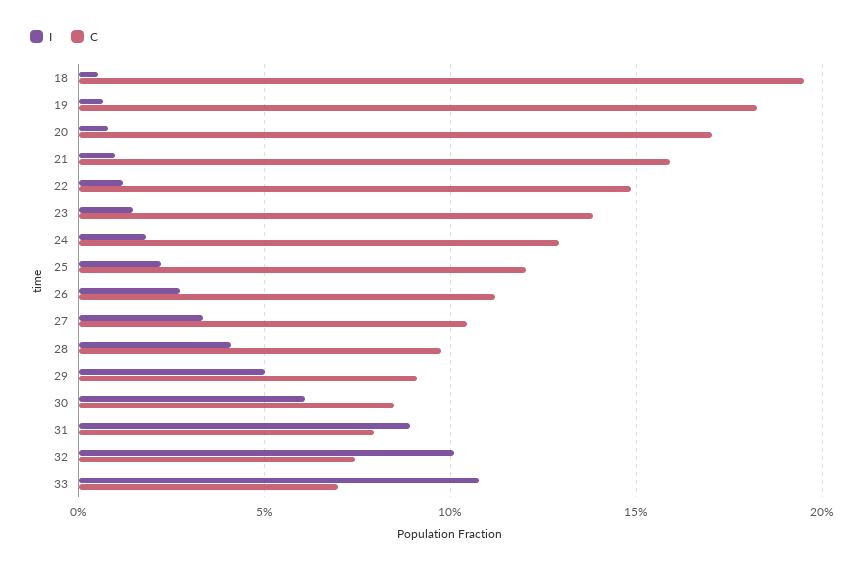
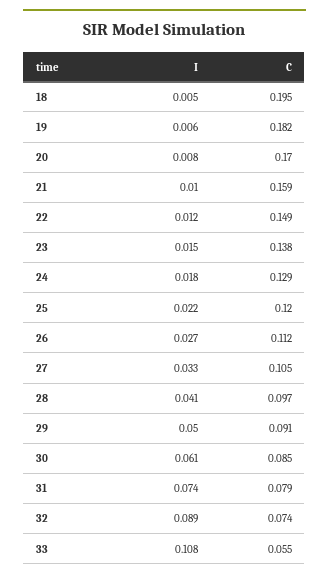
I, 31: 0.09 -> 0.074
I, 32: 0.1 -> 0.089
C, 33: 0.07 -> 0.055

